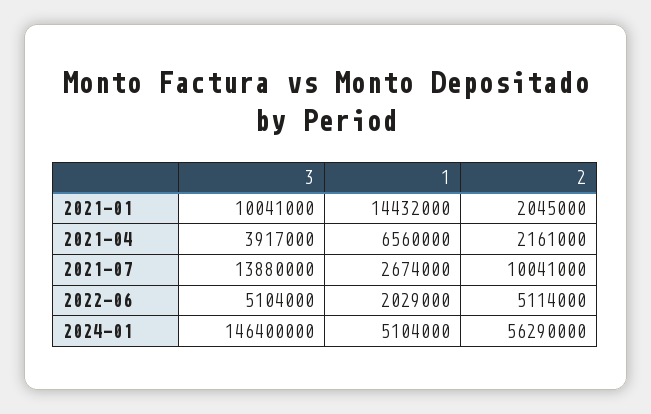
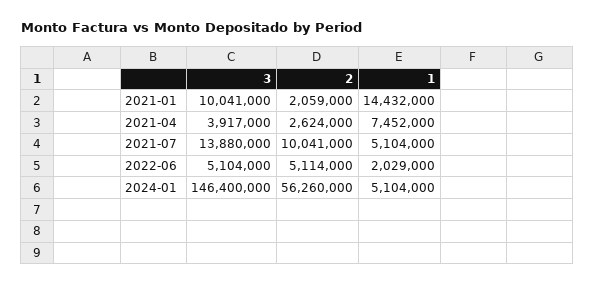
2, 2021-01: 2045000 -> 2059000
1, 2021-04: 6560000 -> 7452000
2, 2021-04: 2161000 -> 2624000
1, 2021-07: 2674000 -> 5104000
2, 2024-01: 56290000 -> 56260000

